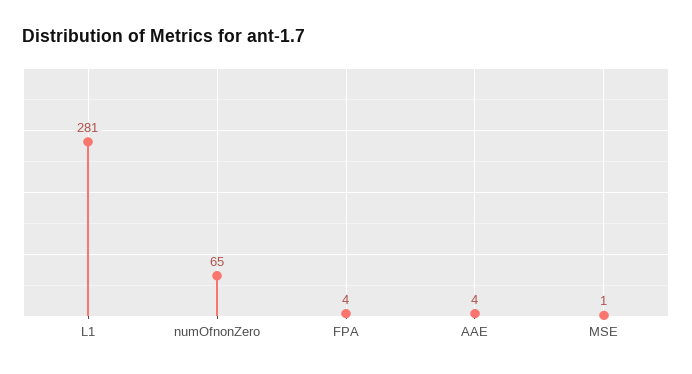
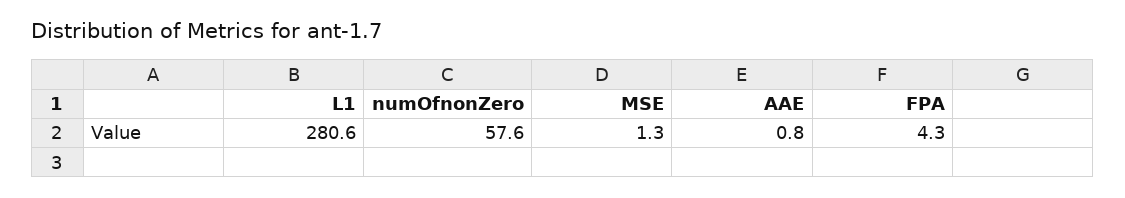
numOfnonZero: 65 -> 57.6
AAE: 4 -> 0.8

